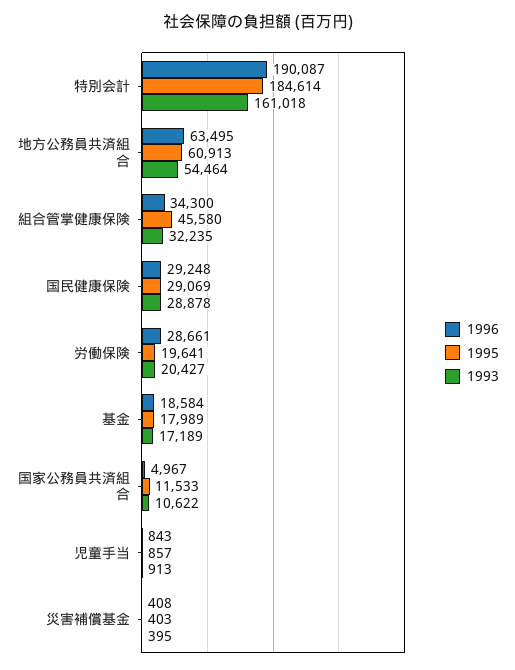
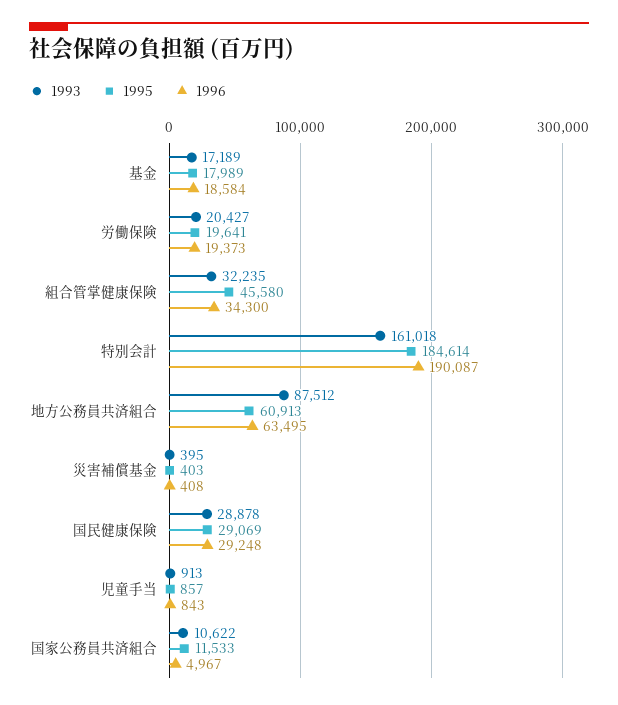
1993, 地方公務員共済組合: 54464 -> 87512
1996, 労働保険: 28661 -> 19373

